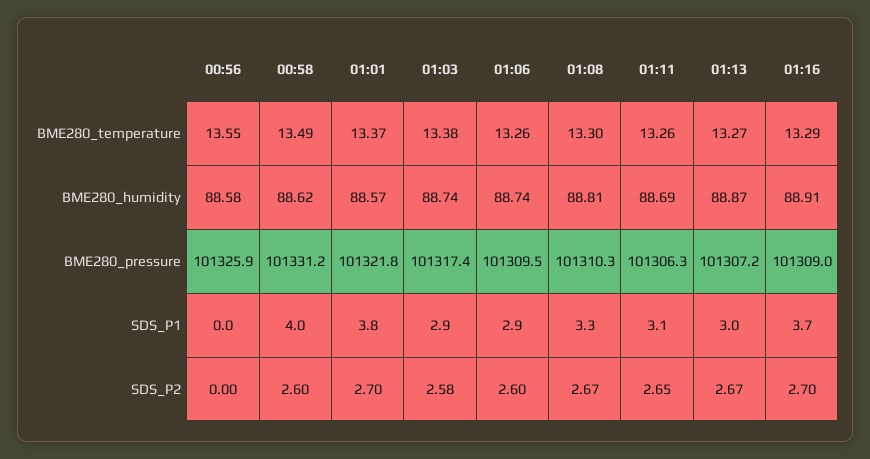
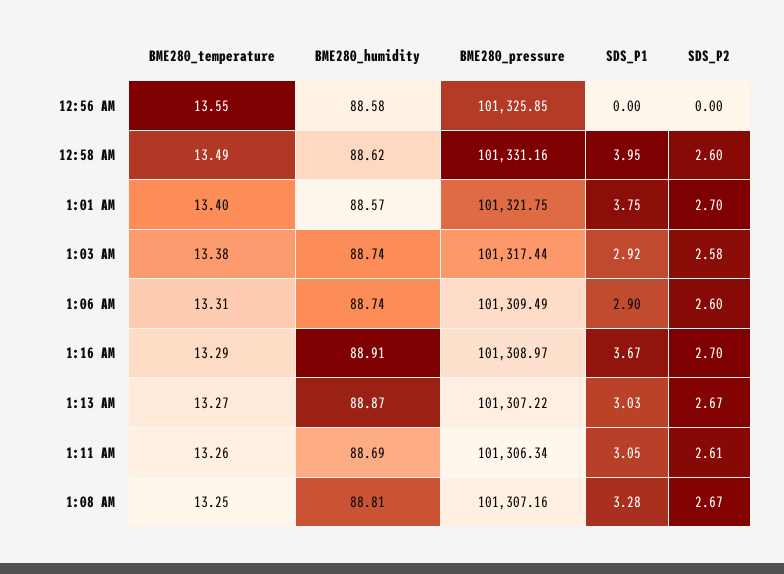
01:01, BME280_temperature: 13.37 -> 13.4
01:06, BME280_temperature: 13.26 -> 13.31
01:08, BME280_temperature: 13.3 -> 13.25
01:08, BME280_pressure: 101310.3 -> 101307.16
01:11, SDS_P2: 2.65 -> 2.61

